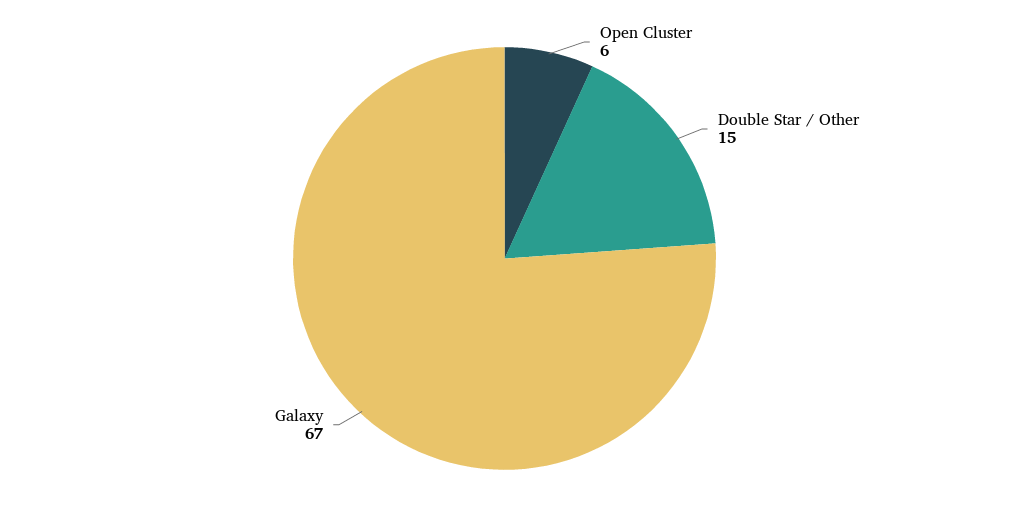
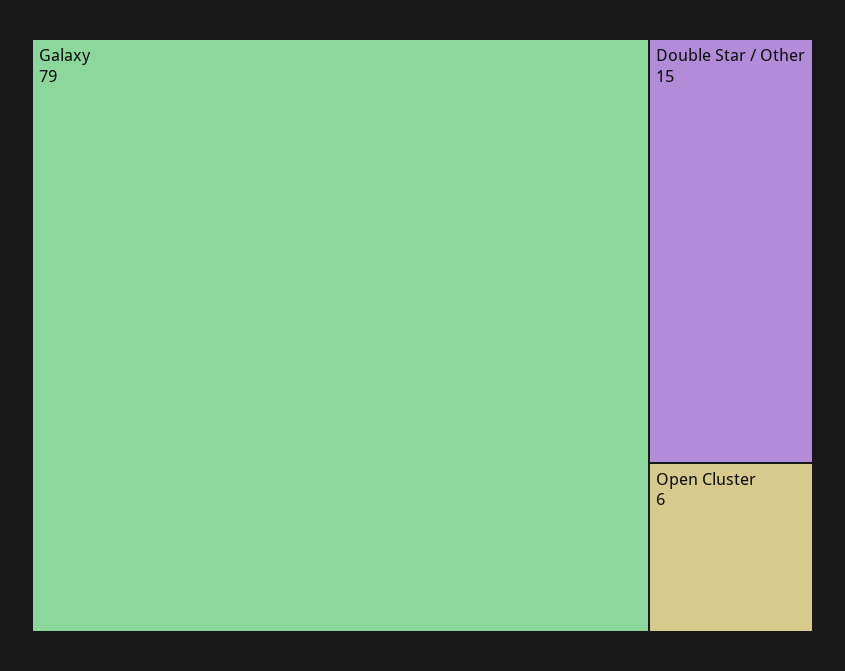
Galaxy: 67 -> 79

